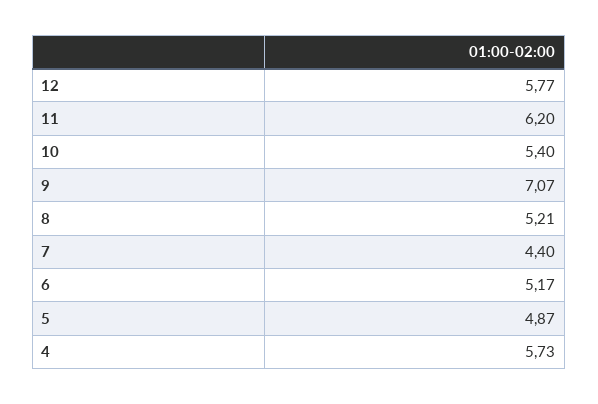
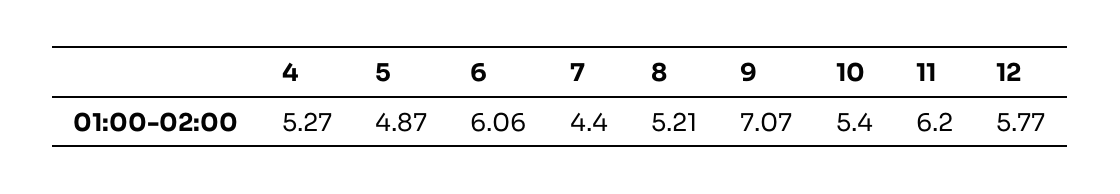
6: 5.17 -> 6.06
4: 5.73 -> 5.27

